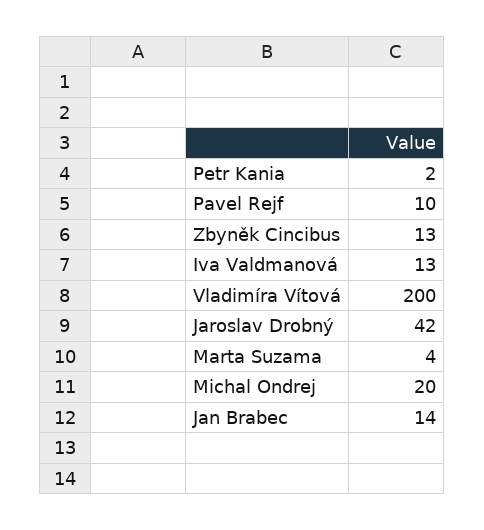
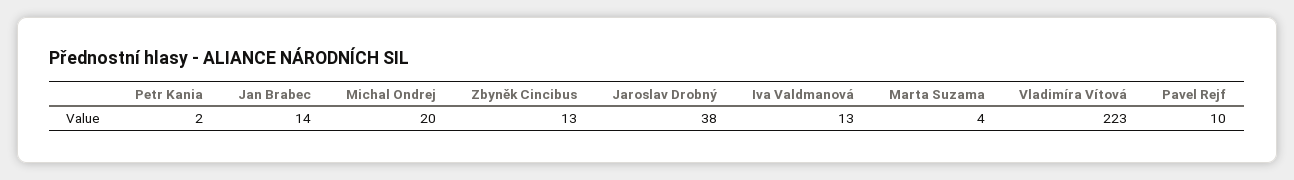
Vladimíra Vítová: 200 -> 223
Jaroslav Drobný: 42 -> 38

